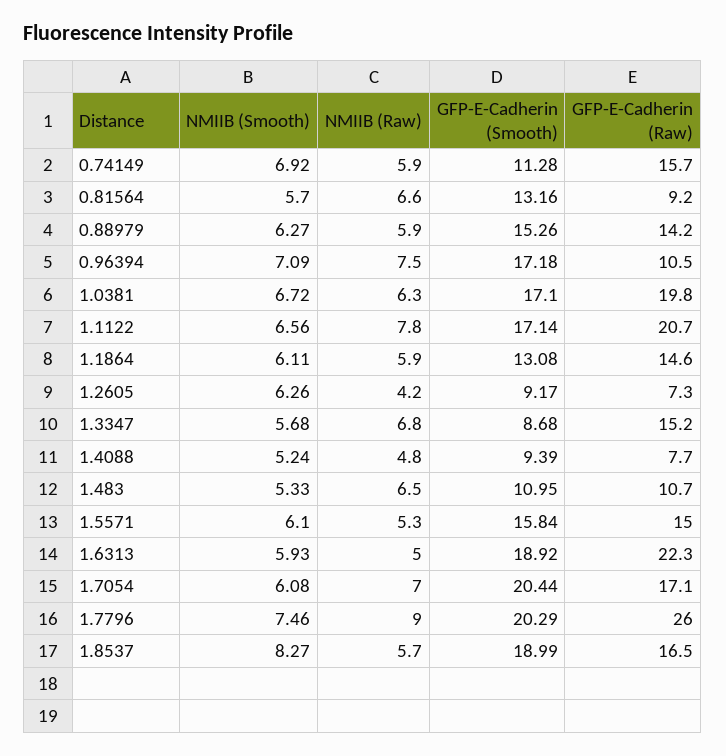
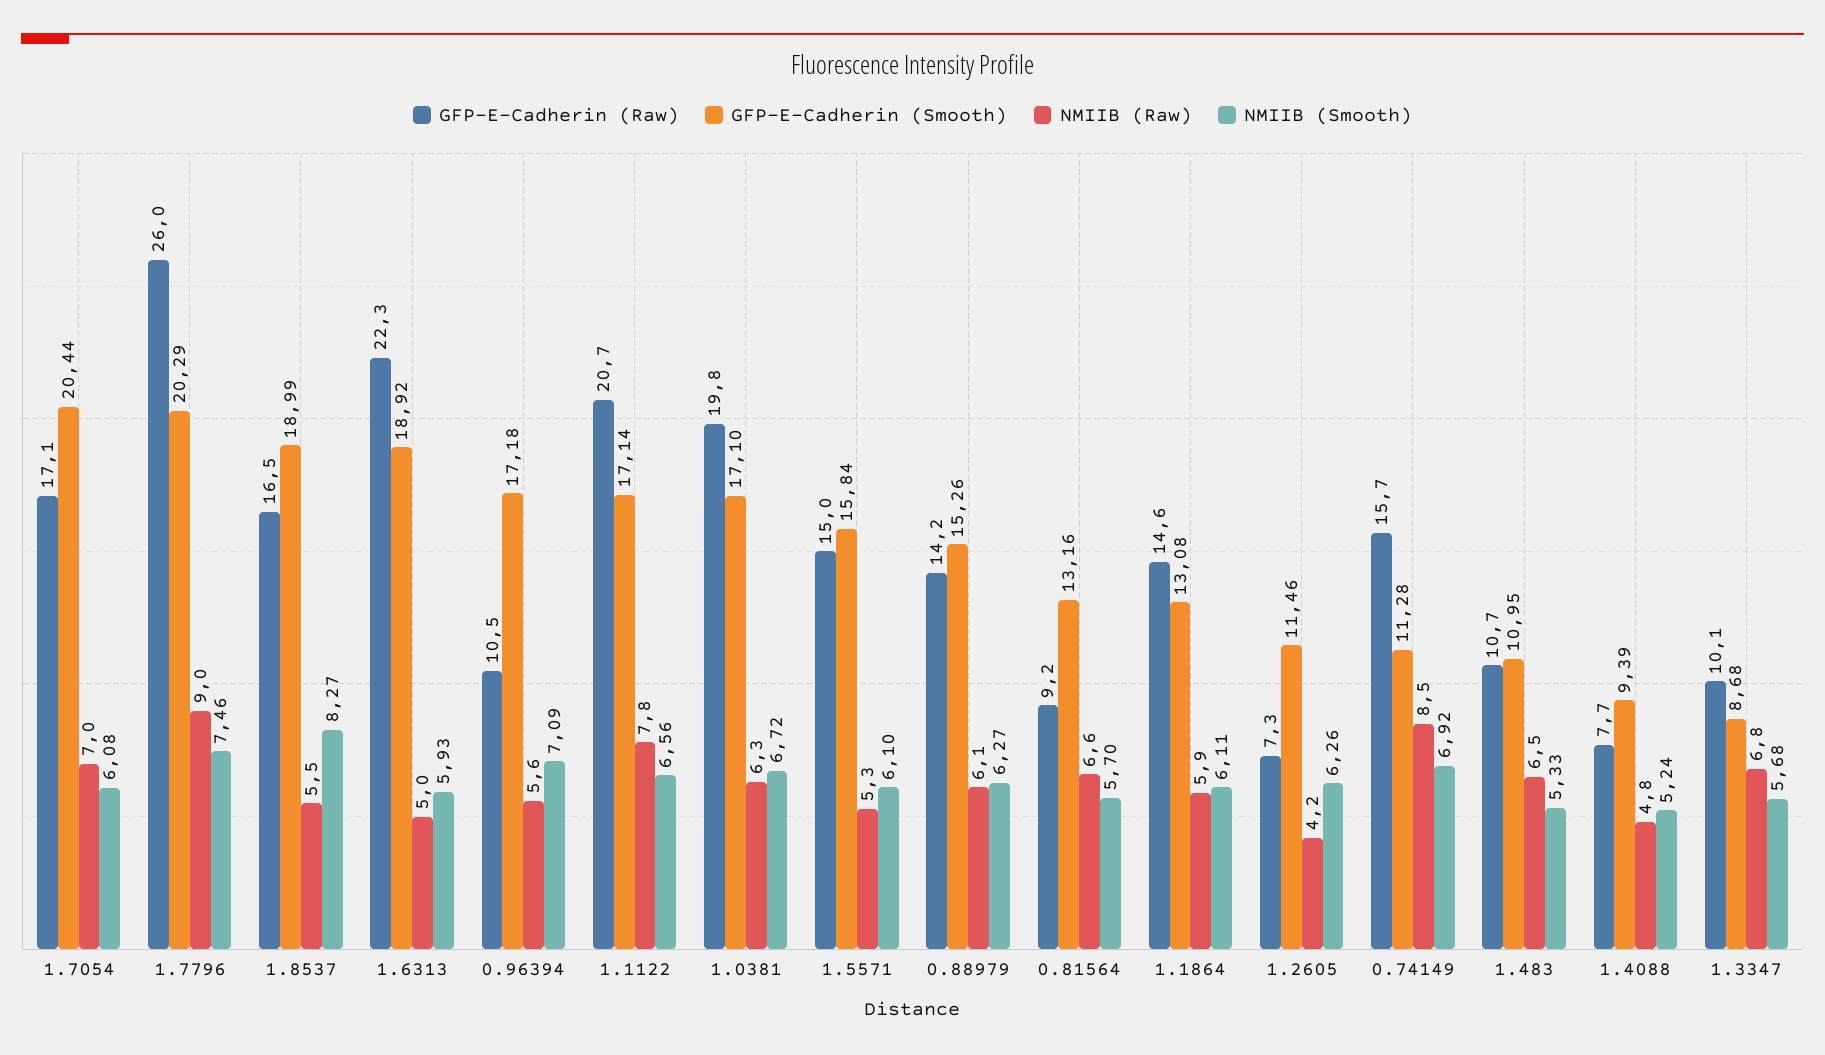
NMIIB (Raw), 0.74149: 5.9 -> 8.5
NMIIB (Raw), 0.88979: 5.9 -> 6.1
NMIIB (Raw), 0.96394: 7.5 -> 5.6
GFP-E-Cadherin (Smooth), 1.2605: 9.17 -> 11.46
GFP-E-Cadherin (Raw), 1.3347: 15.2 -> 10.1
NMIIB (Raw), 1.8537: 5.7 -> 5.5

